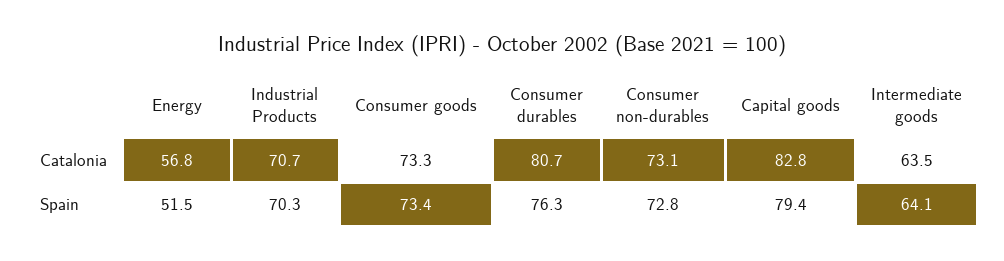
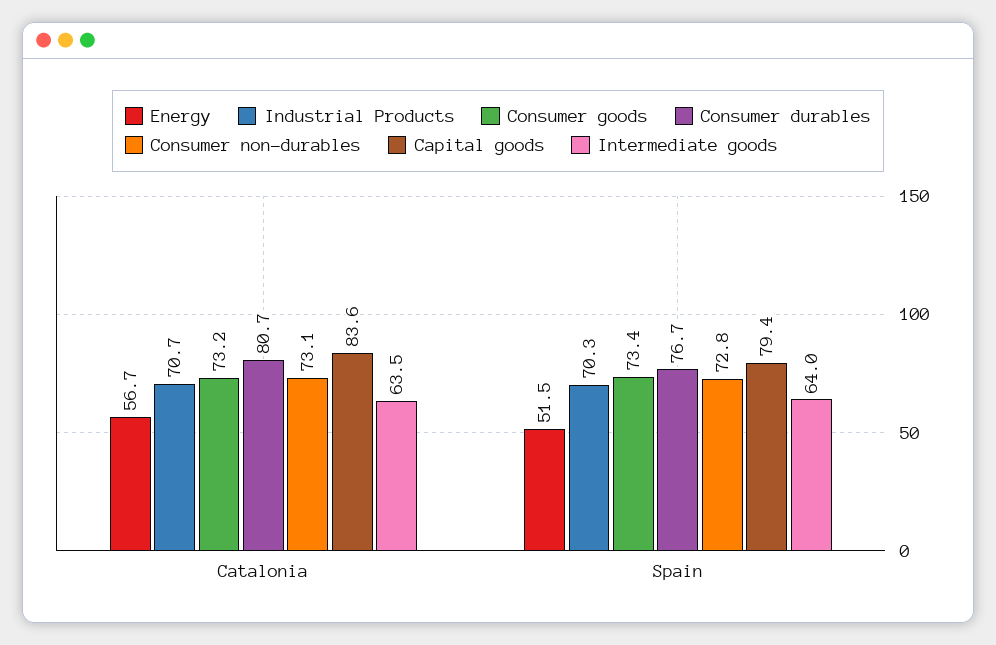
Energy, Catalonia: 56.8 -> 56.7
Consumer goods, Catalonia: 73.3 -> 73.2
Capital goods, Catalonia: 82.8 -> 83.6
Consumer durables, Spain: 76.3 -> 76.7
Intermediate goods, Spain: 64.1 -> 64

